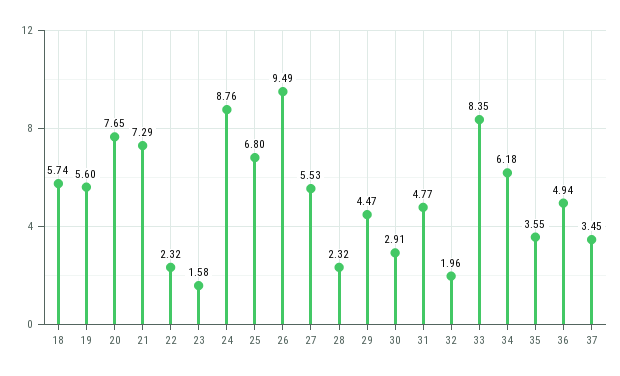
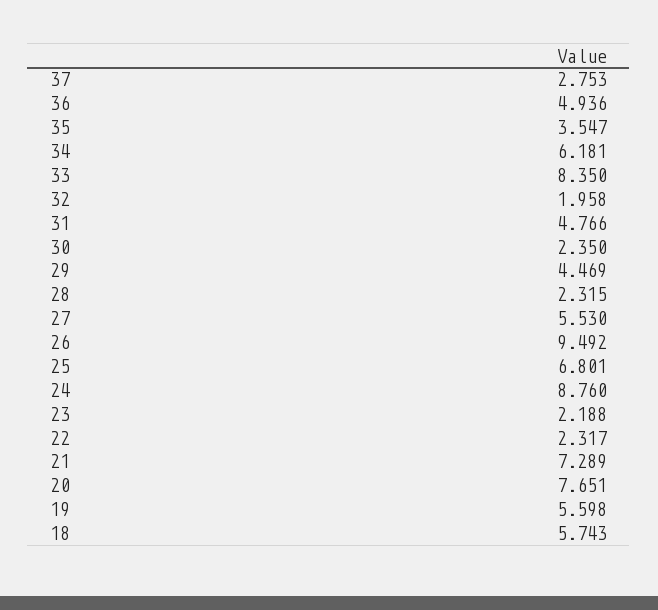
23: 1.58 -> 2.188
30: 2.91 -> 2.35
37: 3.45 -> 2.753

